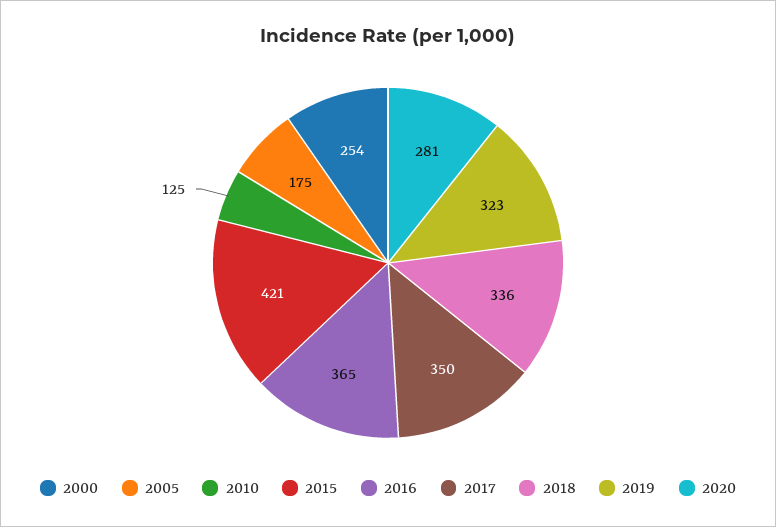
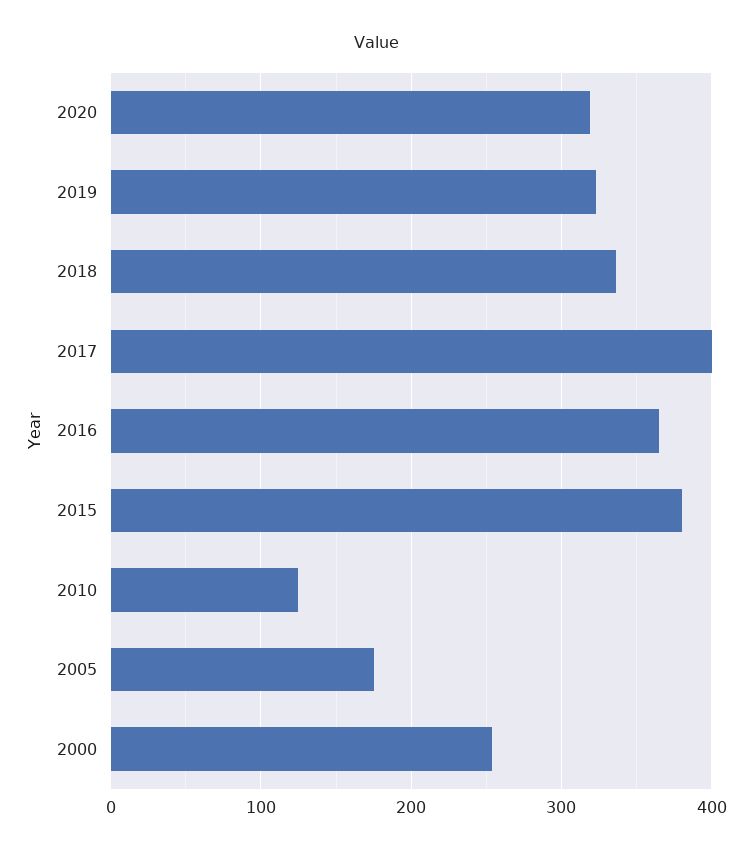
2015: 421 -> 380
2017: 350 -> 400
2020: 281 -> 320

